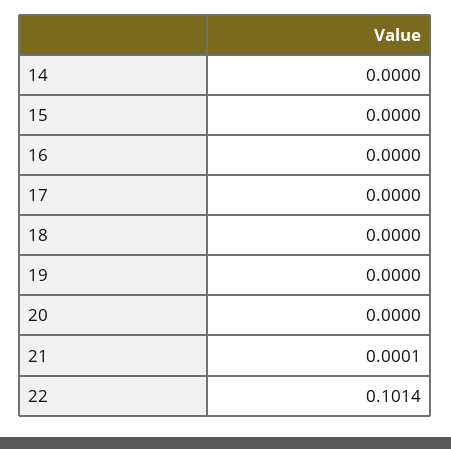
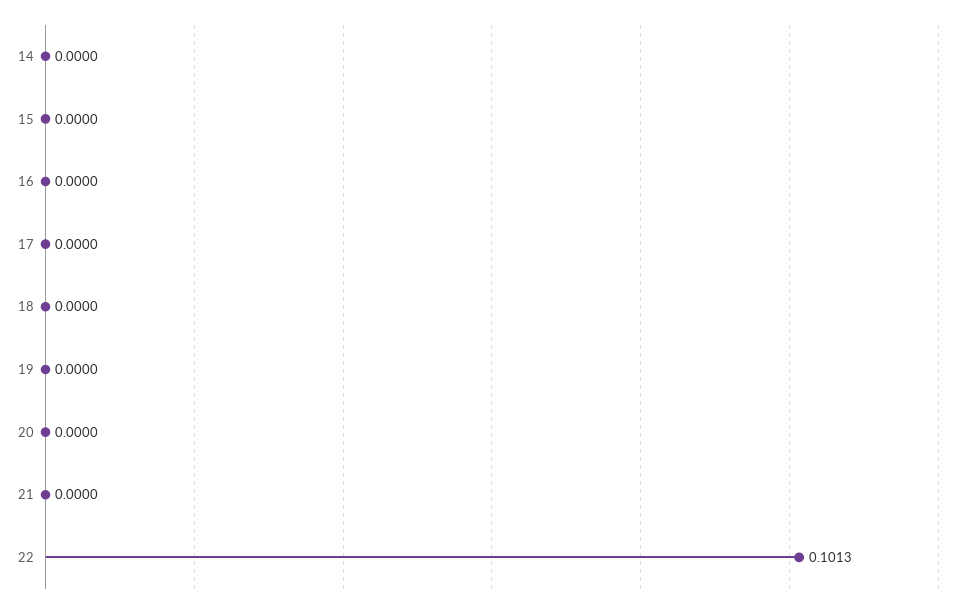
21: 0.0001 -> 0
22: 0.1014 -> 0.1013

